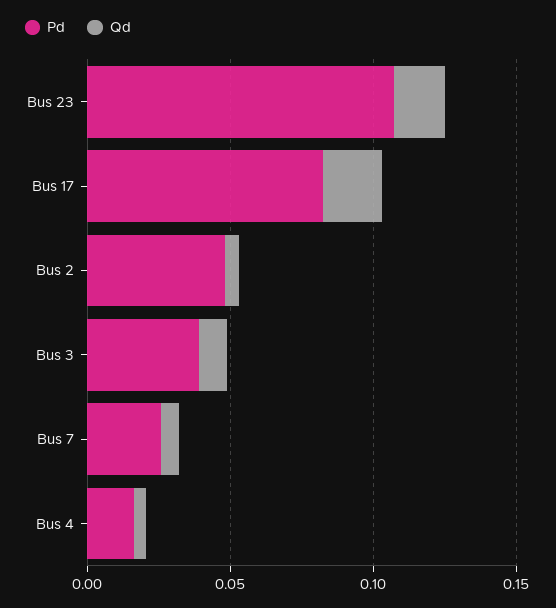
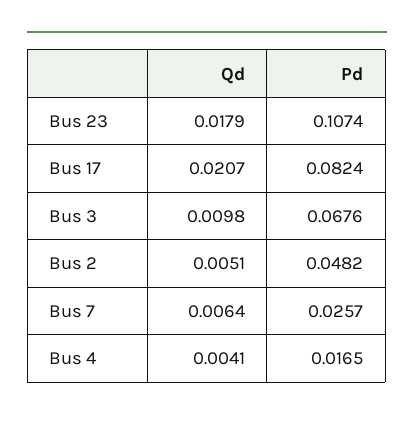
Pd, Bus 3: 0.04 -> 0.0676

